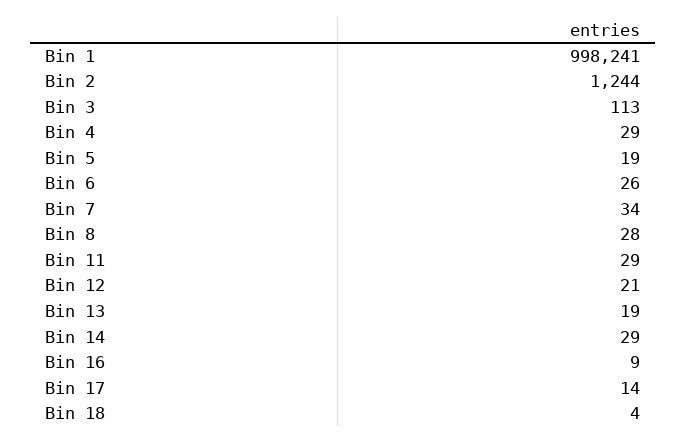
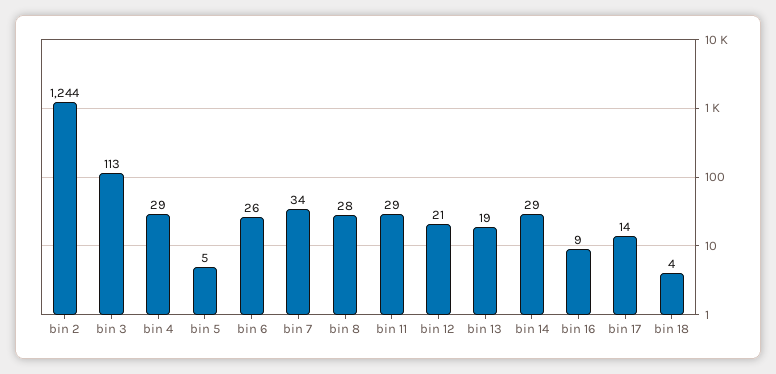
Bin 1: 998241 -> none
Bin 5: 19 -> 5

